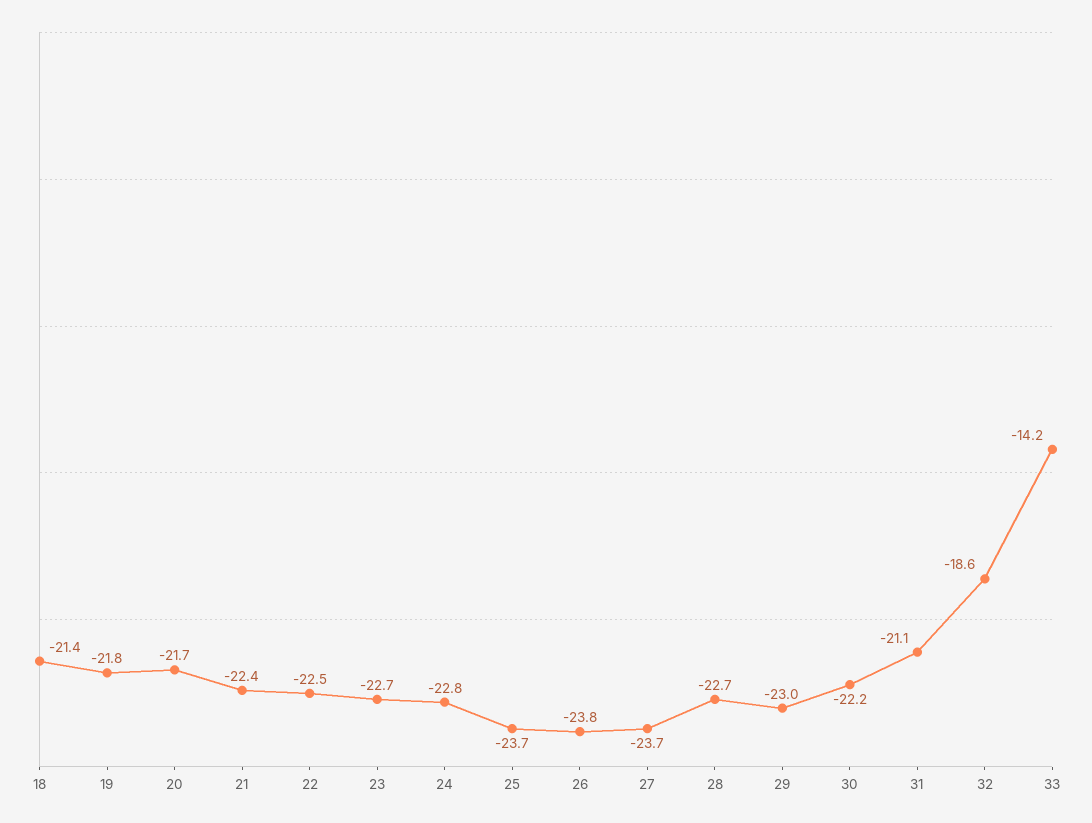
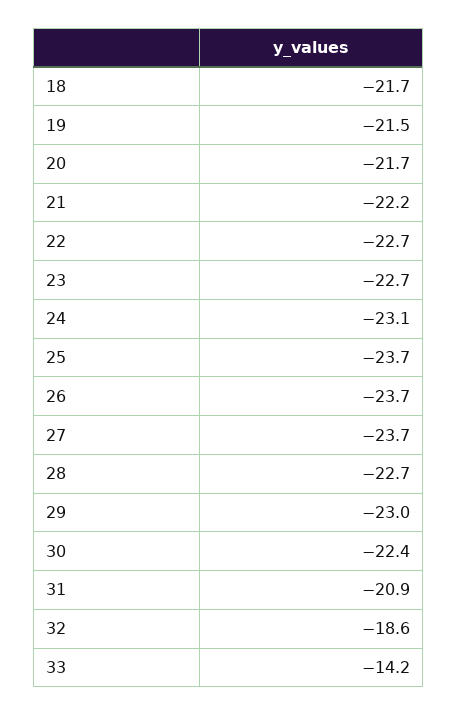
18: -21.4 -> -21.7
19: -21.8 -> -21.5
21: -22.4 -> -22.2
22: -22.5 -> -22.7
24: -22.8 -> -23.1
26: -23.8 -> -23.7
30: -22.2 -> -22.4
31: -21.1 -> -20.9

